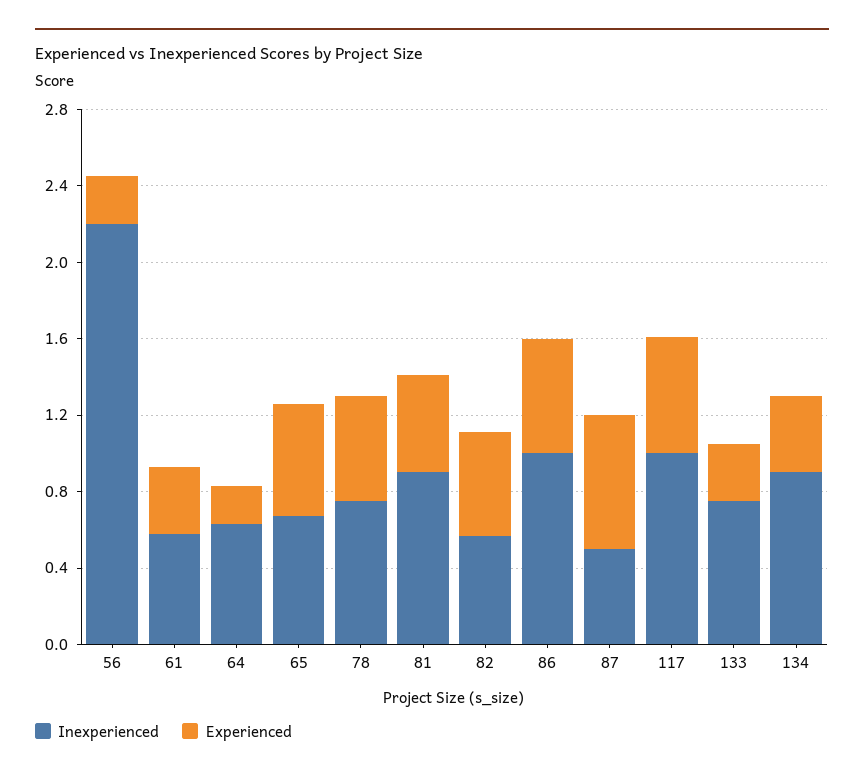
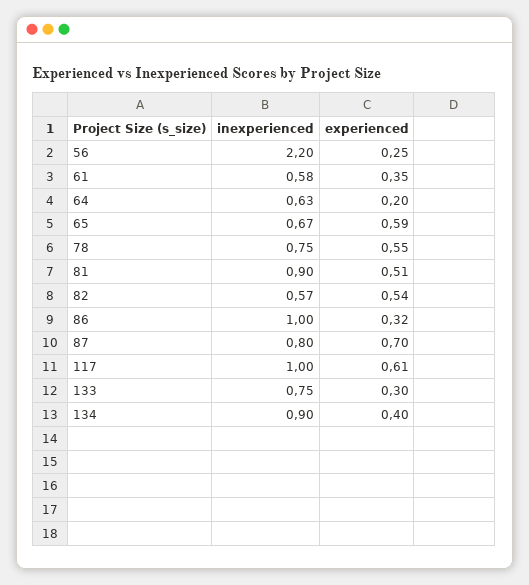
Experienced, 86: 0.6 -> 0.32
Inexperienced, 87: 0.5 -> 0.8

